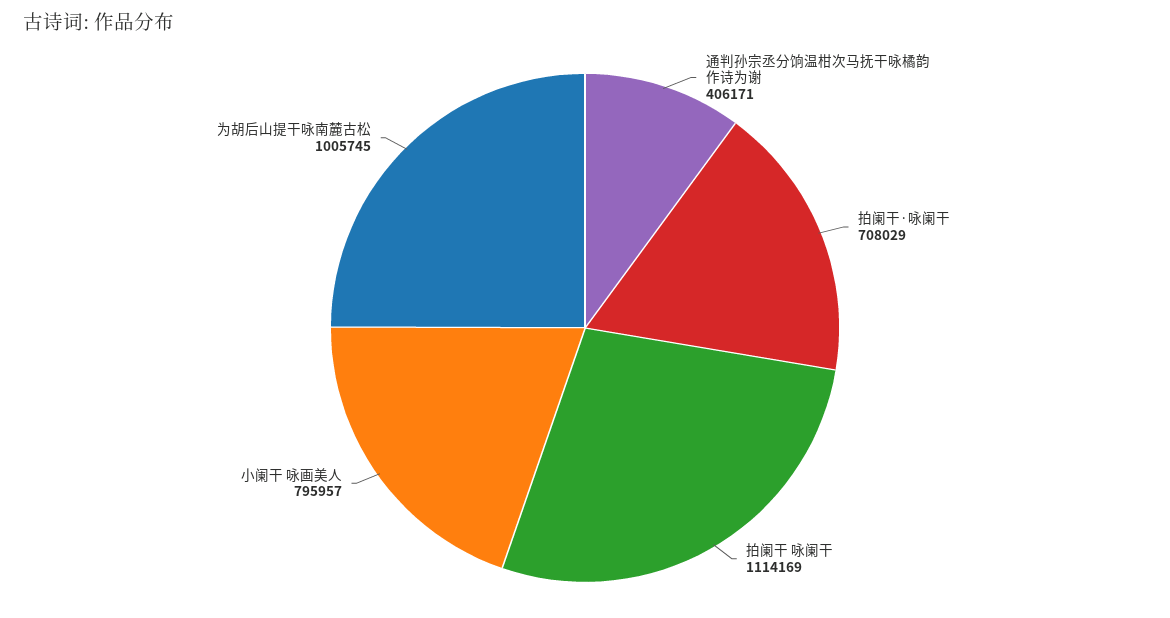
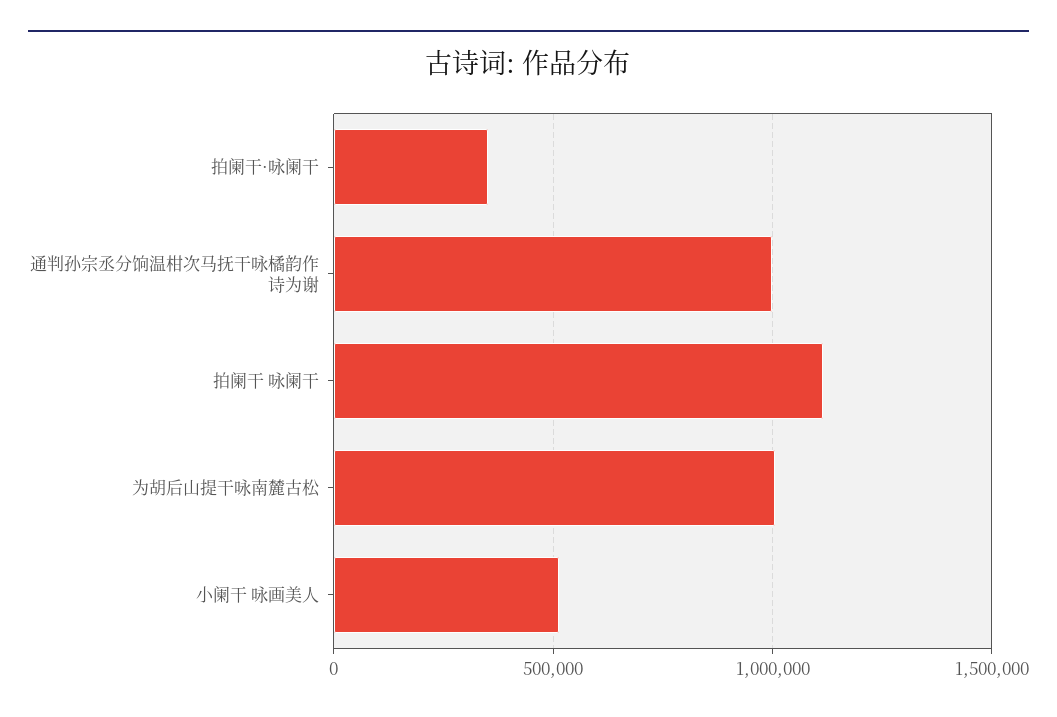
通判孙宗丞分饷温柑次马抚干咏橘韵作诗为谢: 406171 -> 1000000
拍阑干·咏阑干: 708029 -> 350000
小阑干 咏画美人: 795957 -> 500000

